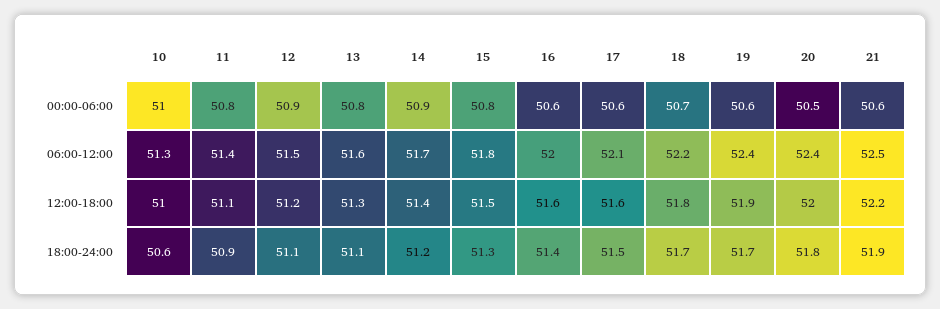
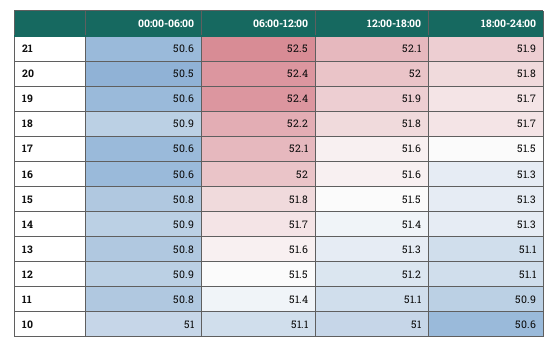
18, 00:00-06:00: 50.7 -> 50.9
10, 06:00-12:00: 51.3 -> 51.1
21, 12:00-18:00: 52.2 -> 52.1
14, 18:00-24:00: 51.2 -> 51.3
16, 18:00-24:00: 51.4 -> 51.3

